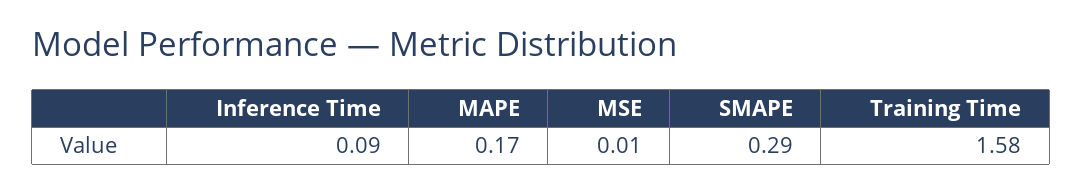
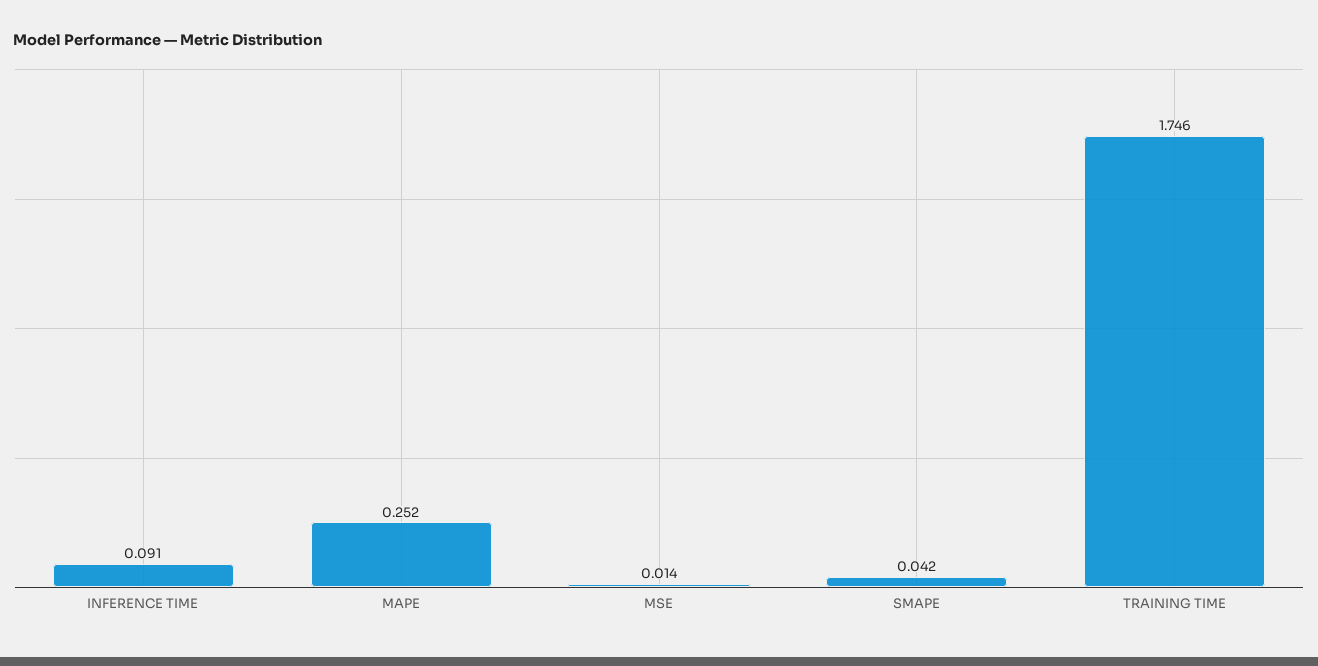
MAPE: 0.17 -> 0.252
SMAPE: 0.29 -> 0.042
Training Time: 1.58 -> 1.746

